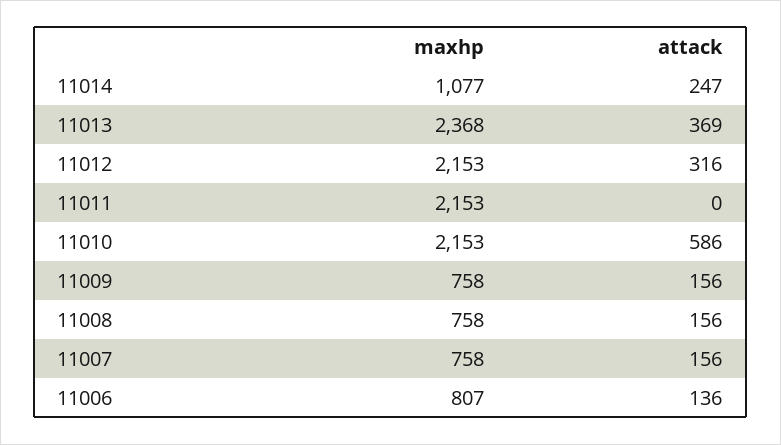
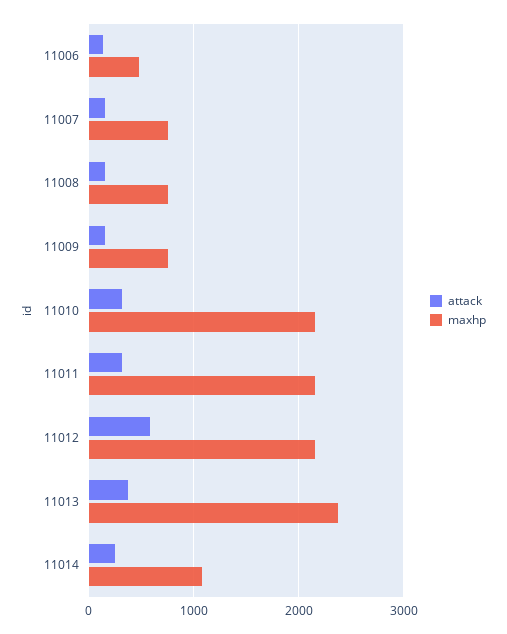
attack, 11012: 316 -> 600
attack, 11011: 0 -> 300
attack, 11010: 586 -> 300
maxhp, 11006: 807 -> 500

